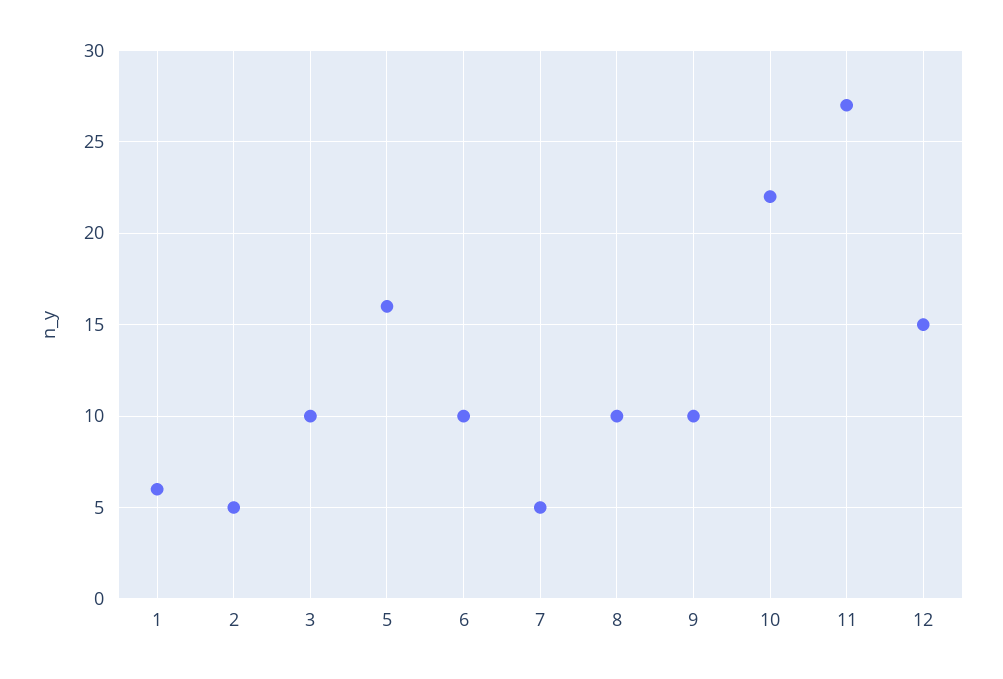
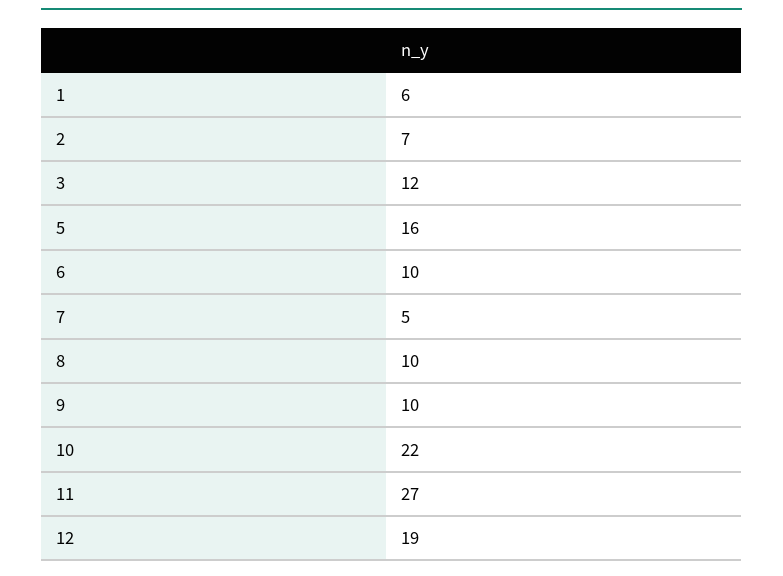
2: 5 -> 7
3: 10 -> 12
12: 15 -> 19

